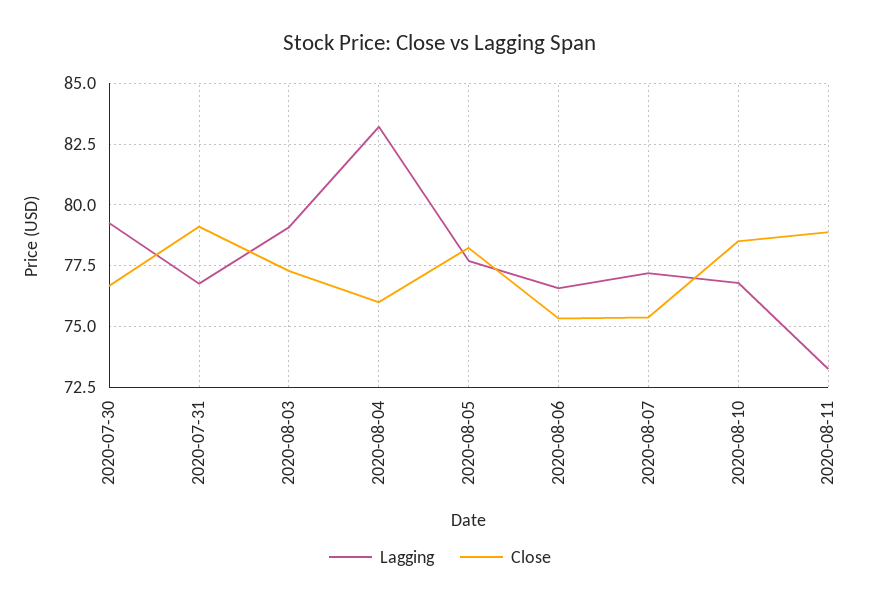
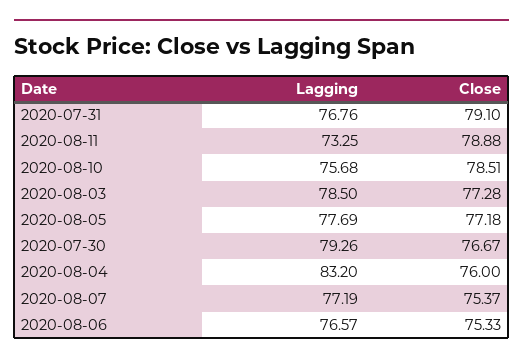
Lagging, 2020-08-03: 79 -> 78.5
Close, 2020-08-05: 78.25 -> 77.18
Lagging, 2020-08-10: 76.75 -> 75.68

